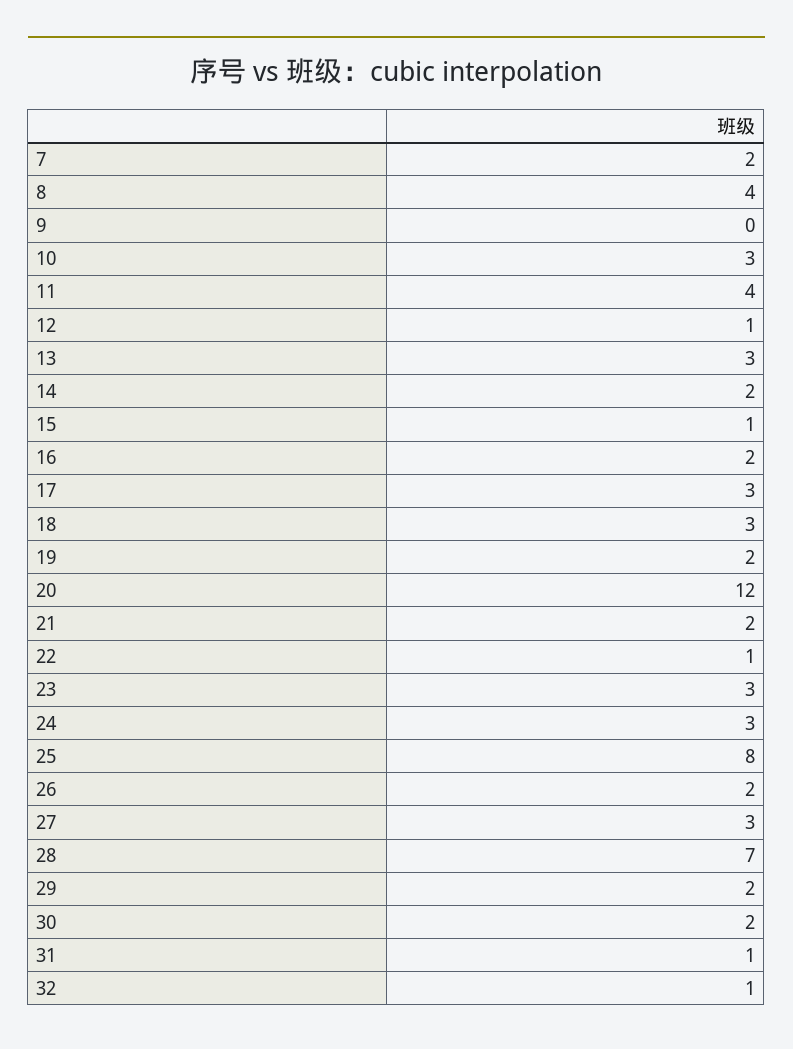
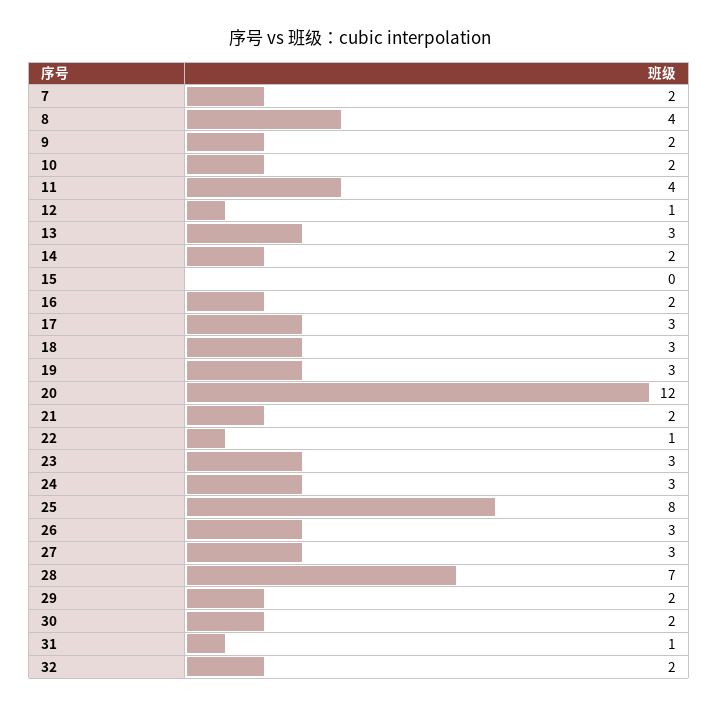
9: 0 -> 2
10: 3 -> 2
15: 1 -> 0
19: 2 -> 3
26: 2 -> 3
32: 1 -> 2

